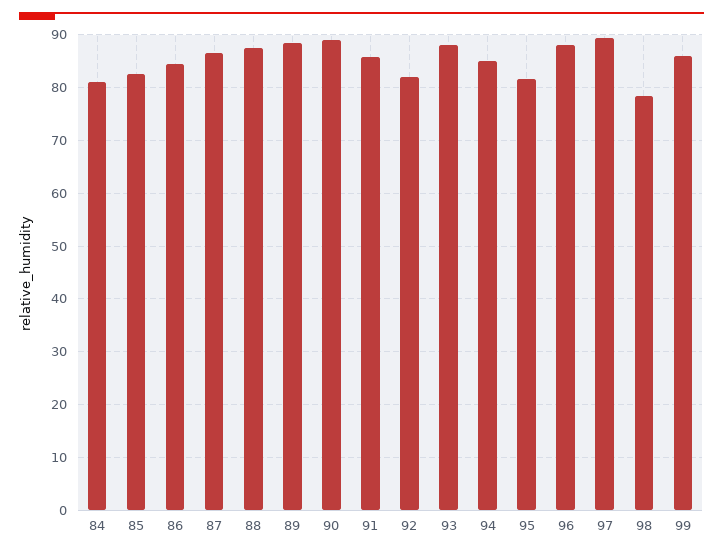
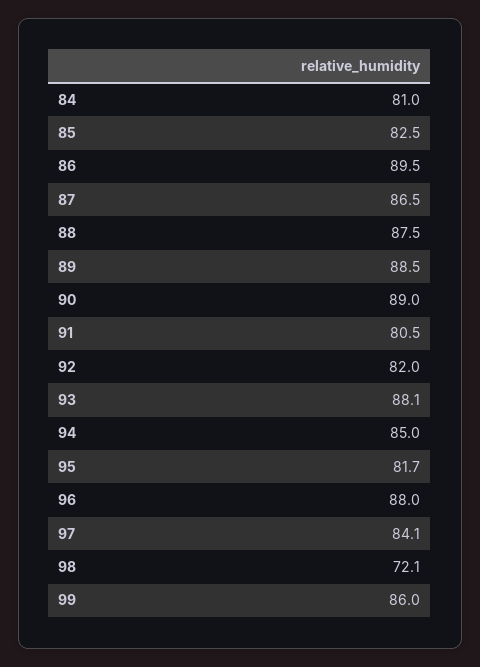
86: 84 -> 89.5
91: 86 -> 80.5
97: 90 -> 84.1
98: 78 -> 72.1

